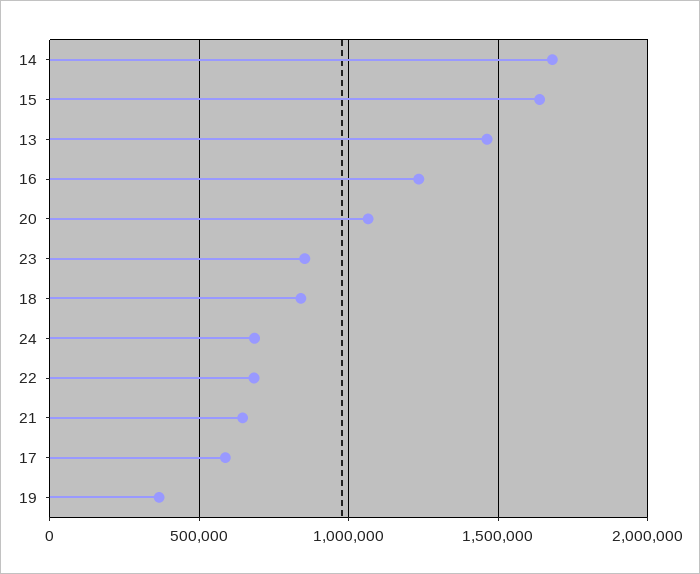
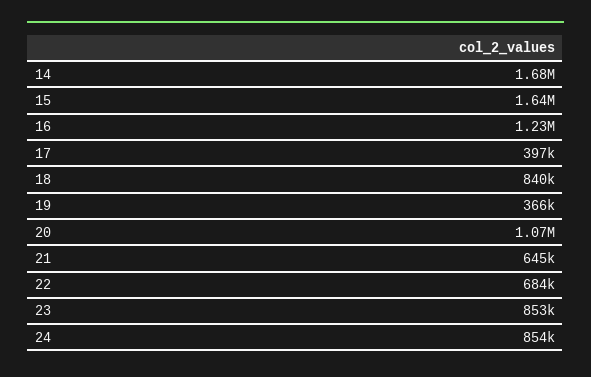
13: 1450000 -> none
24: 700000 -> 854000
17: 600000 -> 397000

